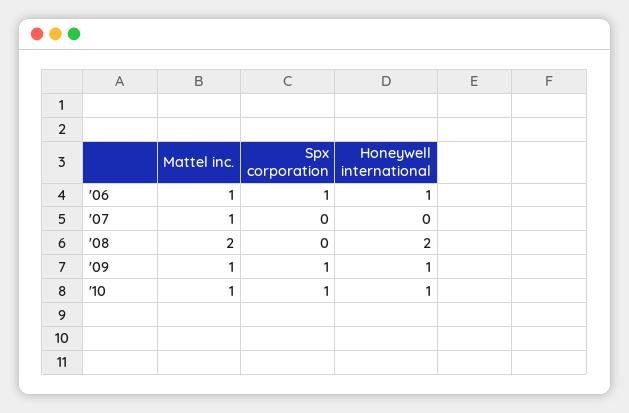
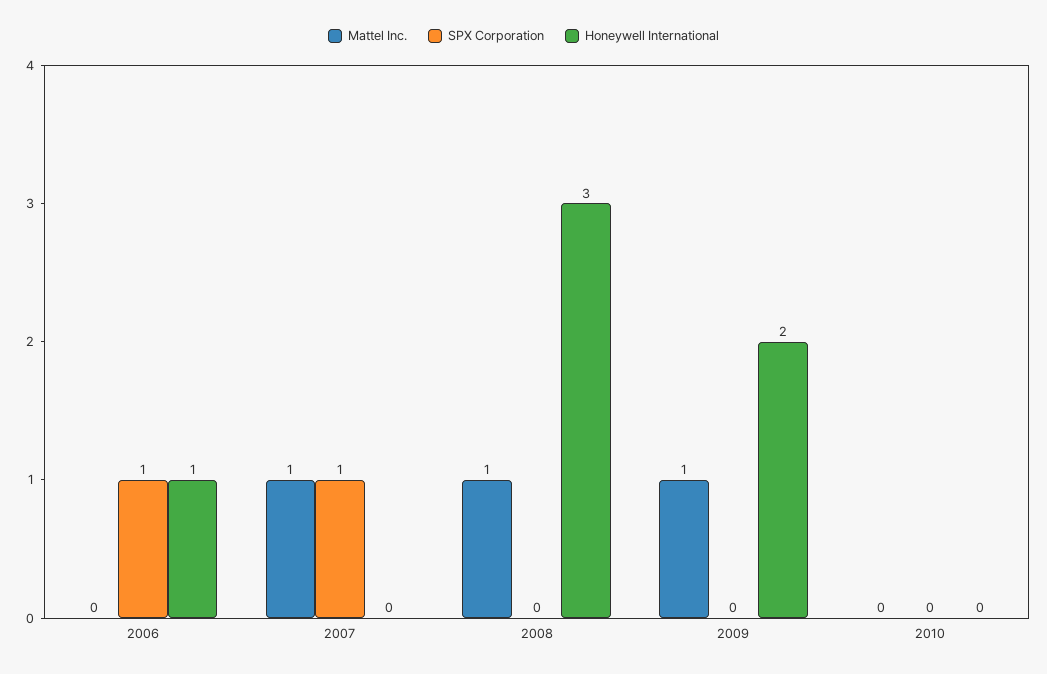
Mattel inc., '06: 1 -> 0
Spx corporation, '07: 0 -> 1
Mattel inc., '08: 2 -> 1
Honeywell international, '08: 2 -> 3
Spx corporation, '09: 1 -> 0
Honeywell international, '09: 1 -> 2
Mattel inc., '10: 1 -> 0
Spx corporation, '10: 1 -> 0
Honeywell international, '10: 1 -> 0

